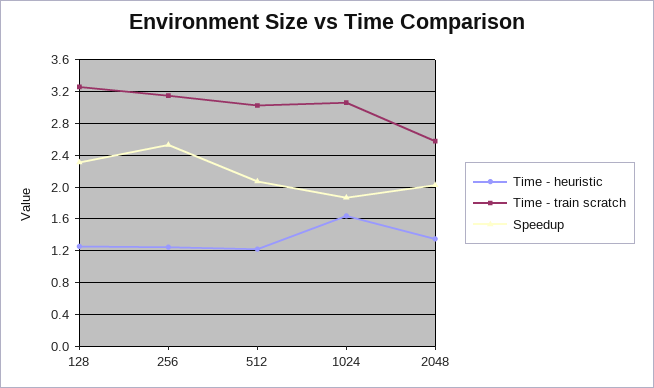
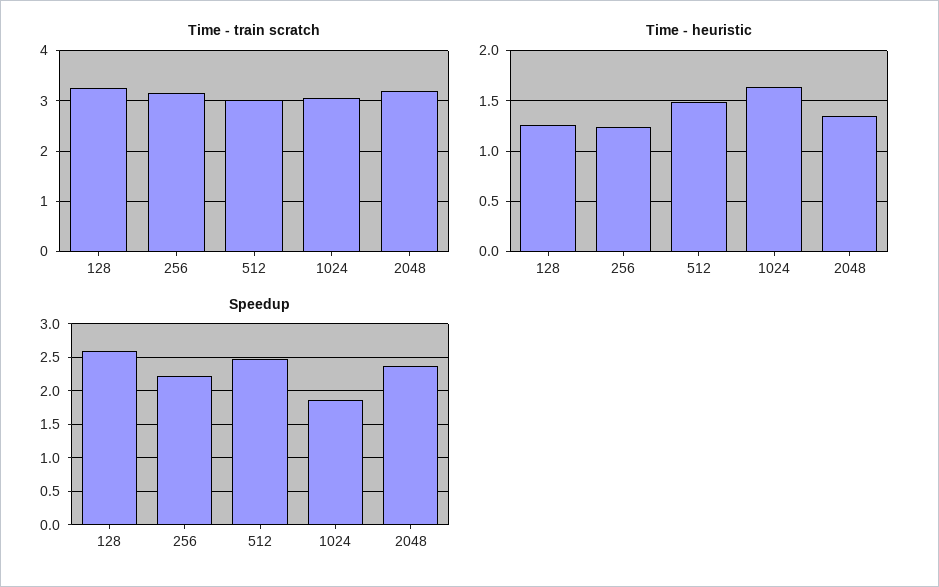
Speedup, 128: 2.3 -> 2.6
Speedup, 256: 2.5 -> 2.2
Time - heuristic, 512: 1.2 -> 1.5
Speedup, 512: 2.1 -> 2.5
Time - train scratch, 2048: 2.6 -> 3.2
Speedup, 2048: 2 -> 2.4

